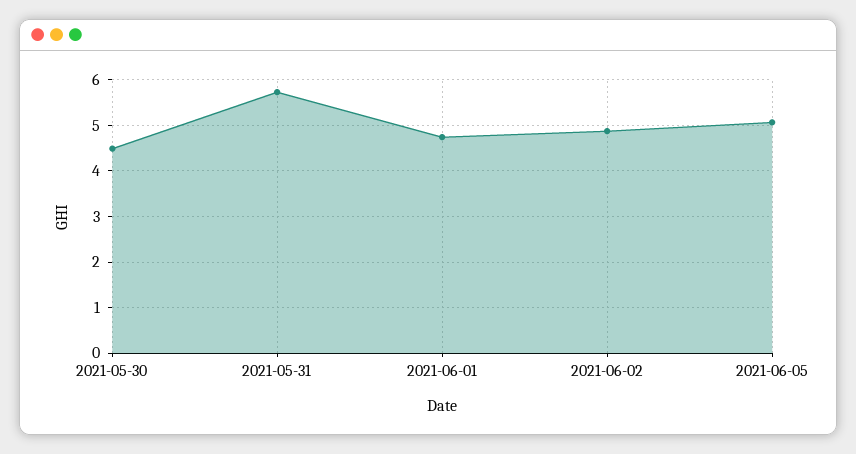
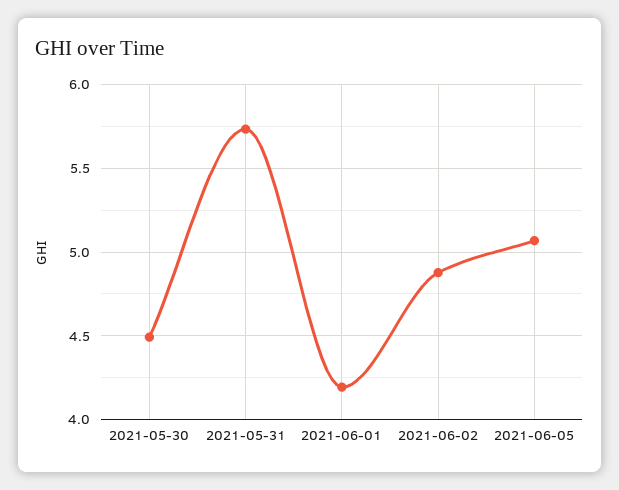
2021-06-01: 4.8 -> 4.2

